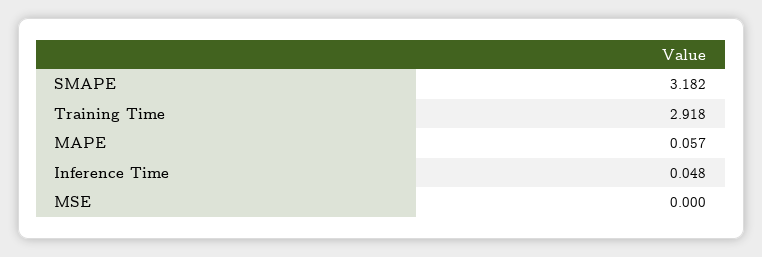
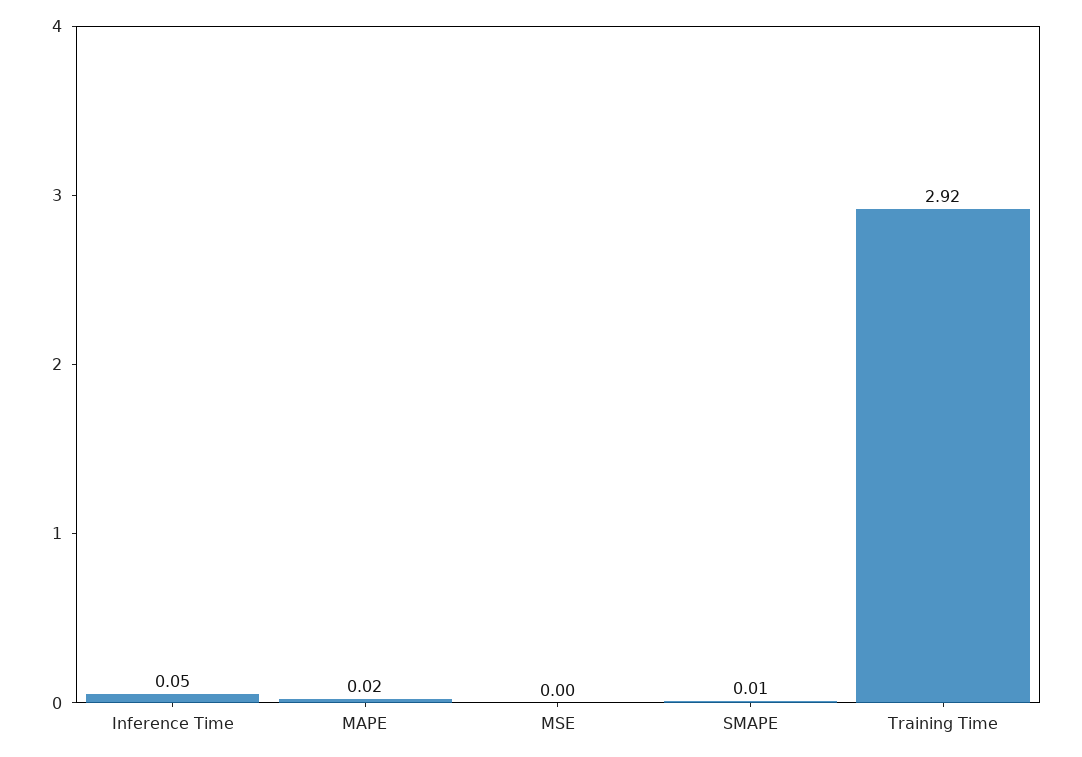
SMAPE: 3.182 -> 0.01
MAPE: 0.057 -> 0.02

